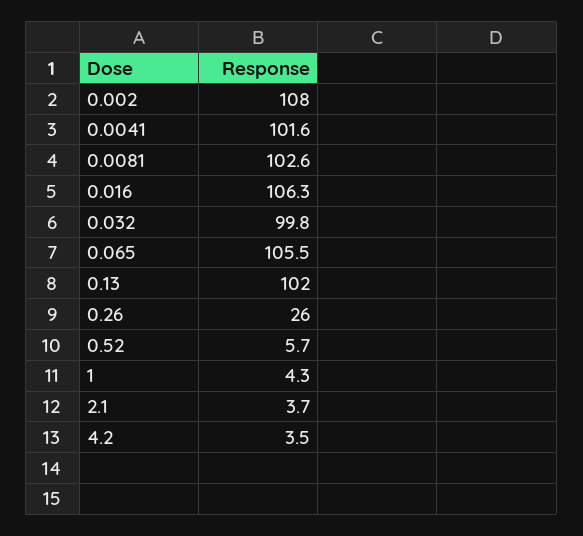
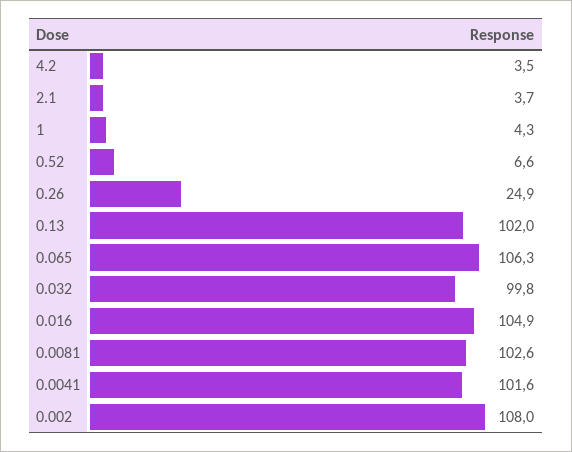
0.016: 106.3 -> 104.9
0.065: 105.5 -> 106.3
0.26: 26 -> 24.9
0.52: 5.7 -> 6.6

